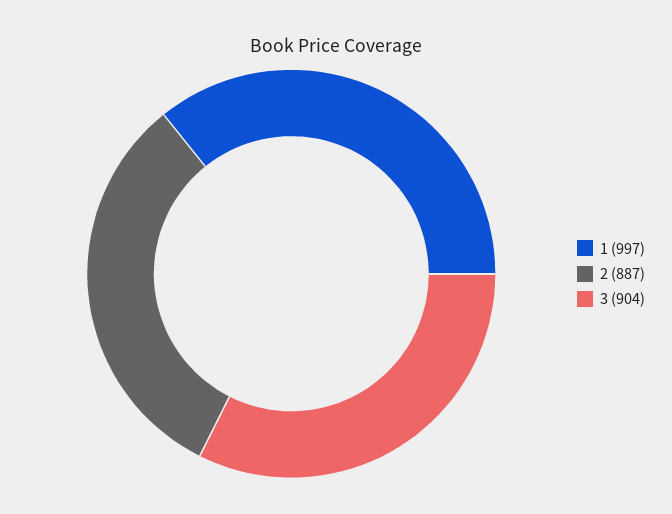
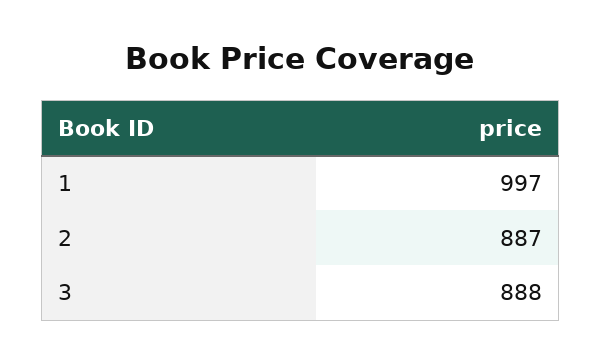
3: 904 -> 888

